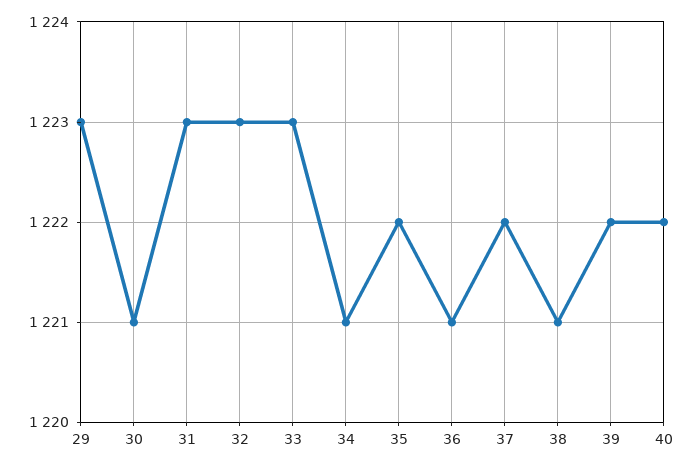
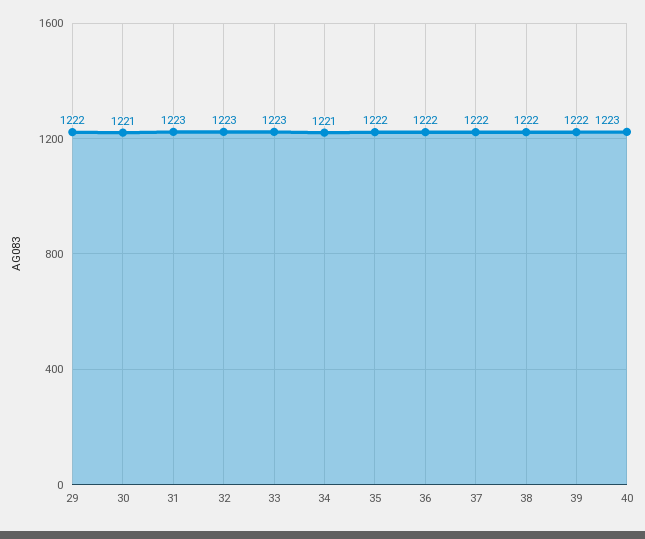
29: 1223 -> 1222
36: 1221 -> 1222
38: 1221 -> 1222
40: 1222 -> 1223

